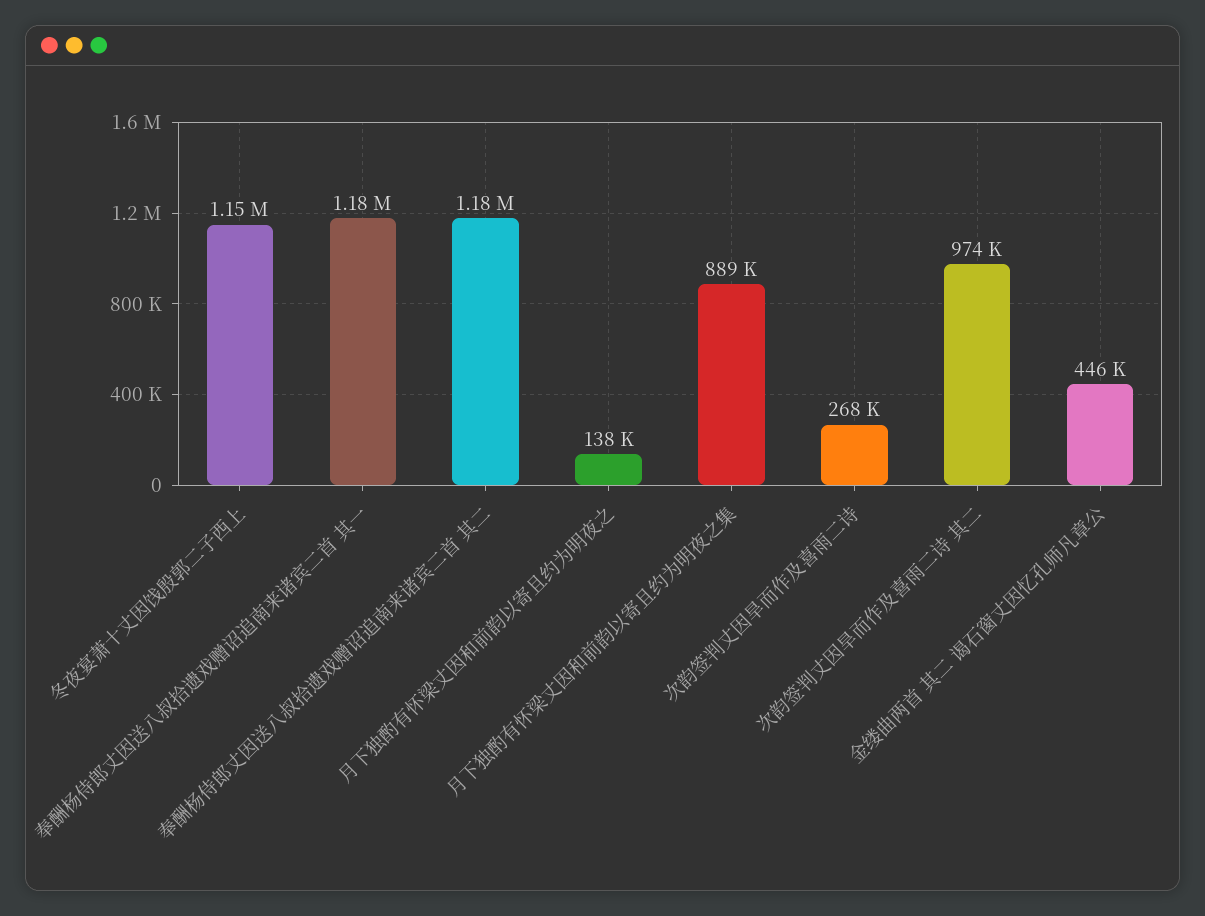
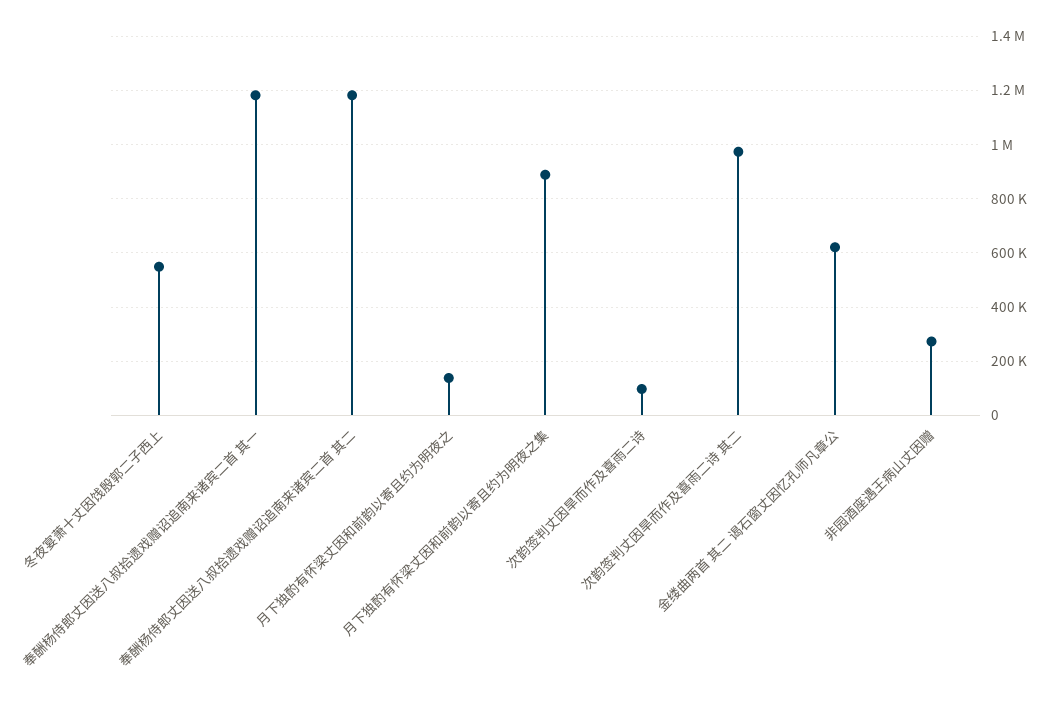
冬夜宴萧十丈因饯殷郭二子西上: 1150000 -> 550000
次韵签判丈因旱而作及喜雨二诗: 268000 -> 100000
金缕曲两首 其二 谒石窗丈因忆孔师凡章公: 446000 -> 625000
非园酒座遇王病山丈因赠: none -> 275000

